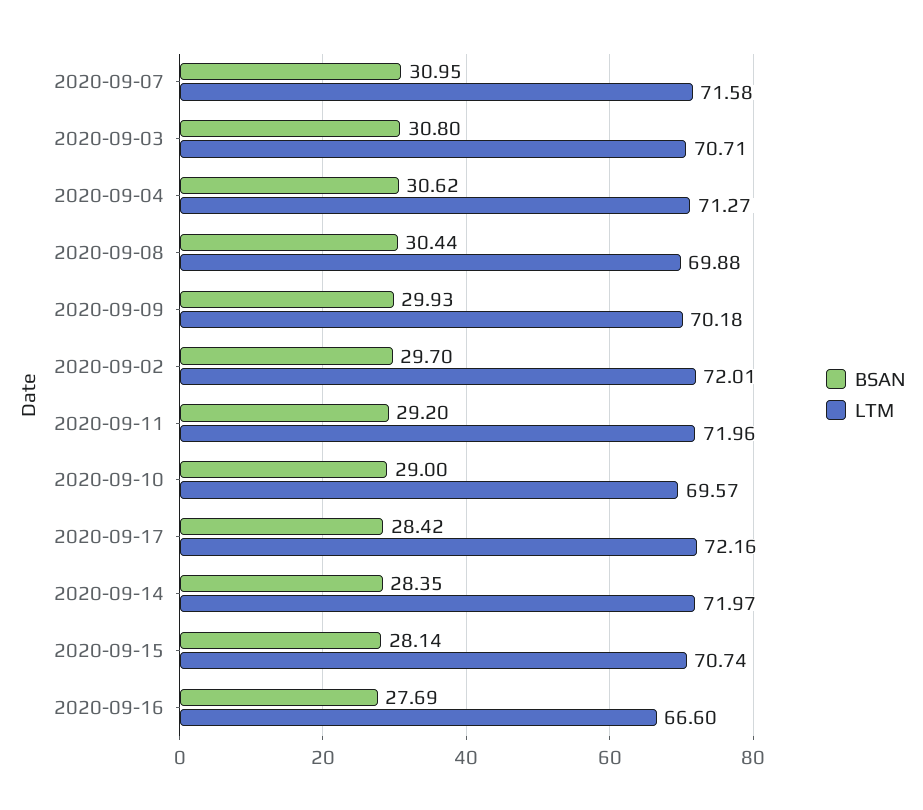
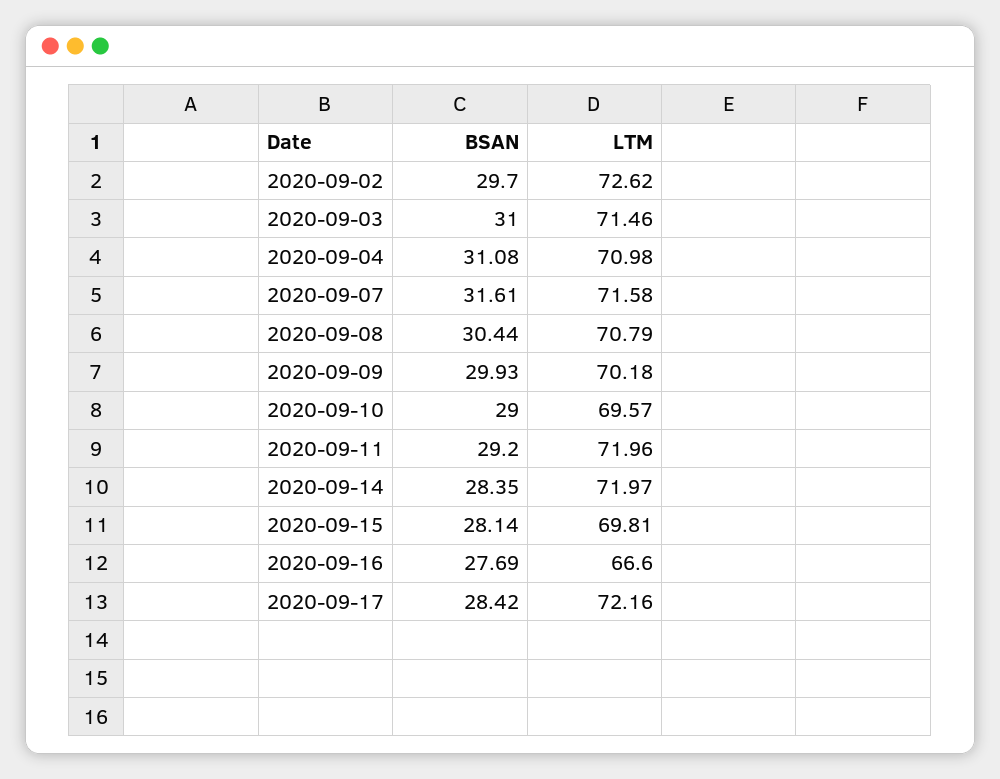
BSAN, 2020-09-07: 30.95 -> 31.61
BSAN, 2020-09-03: 30.8 -> 31
LTM, 2020-09-03: 70.71 -> 71.46
BSAN, 2020-09-04: 30.62 -> 31.08
LTM, 2020-09-04: 71.27 -> 70.98
LTM, 2020-09-08: 69.88 -> 70.79
LTM, 2020-09-02: 72.01 -> 72.62
LTM, 2020-09-15: 70.74 -> 69.81

